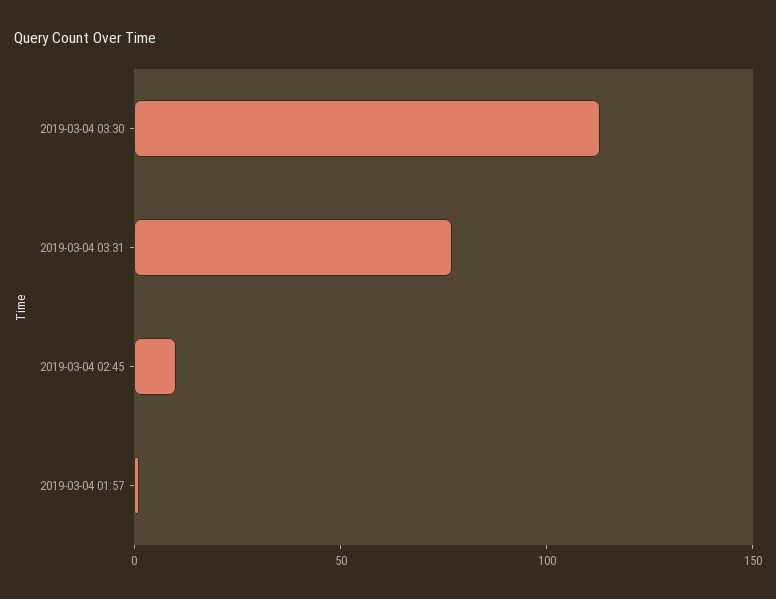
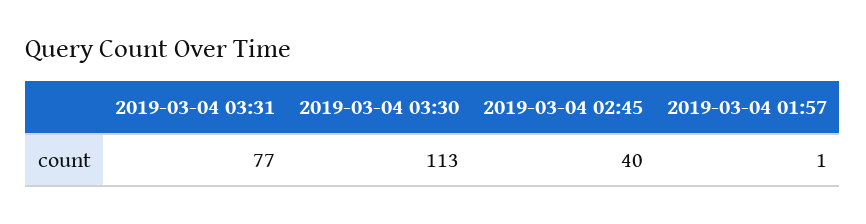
2019-03-04 02:45: 10 -> 40

